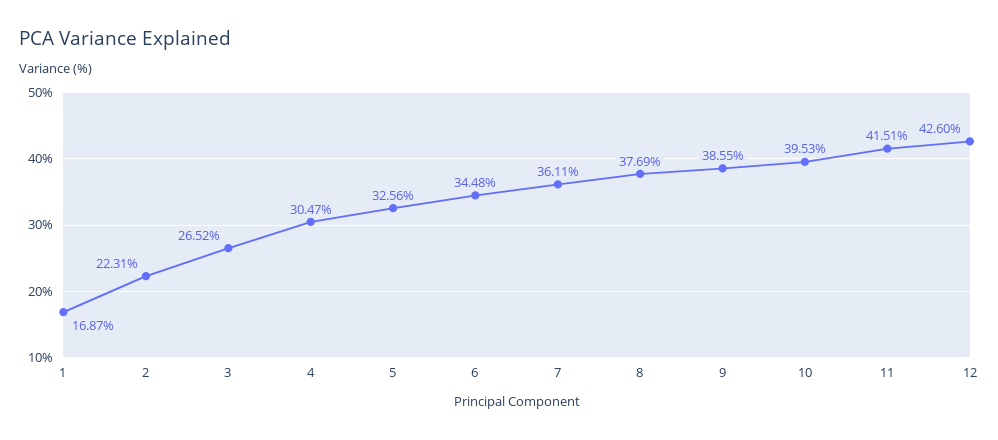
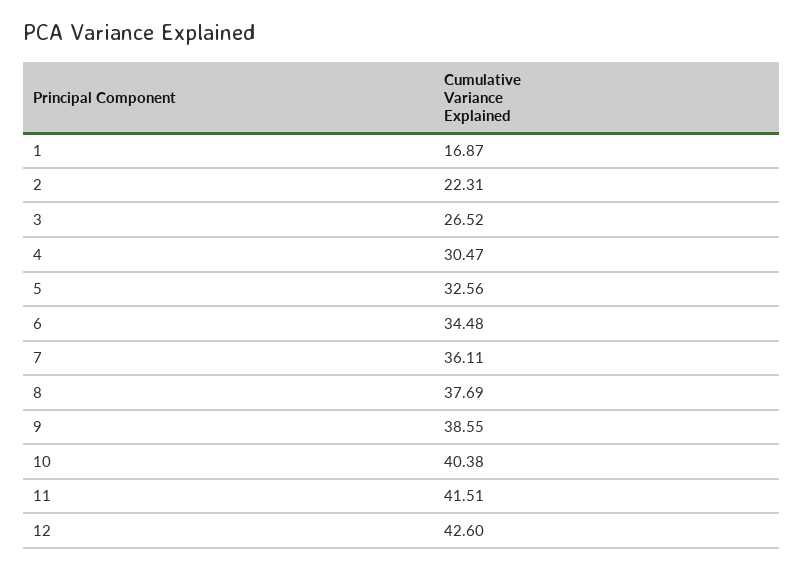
10: 39.53 -> 40.38

